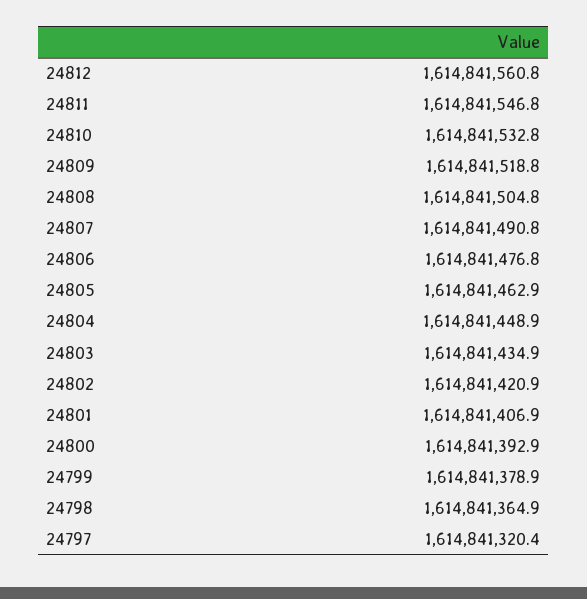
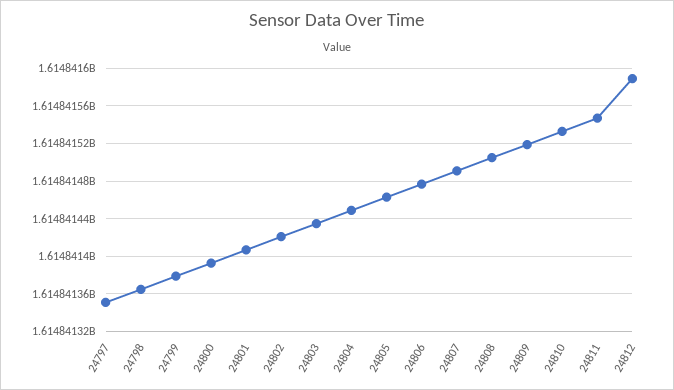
24812: 1614841560.8 -> 1614841590
24797: 1614841320.4 -> 1614841350

